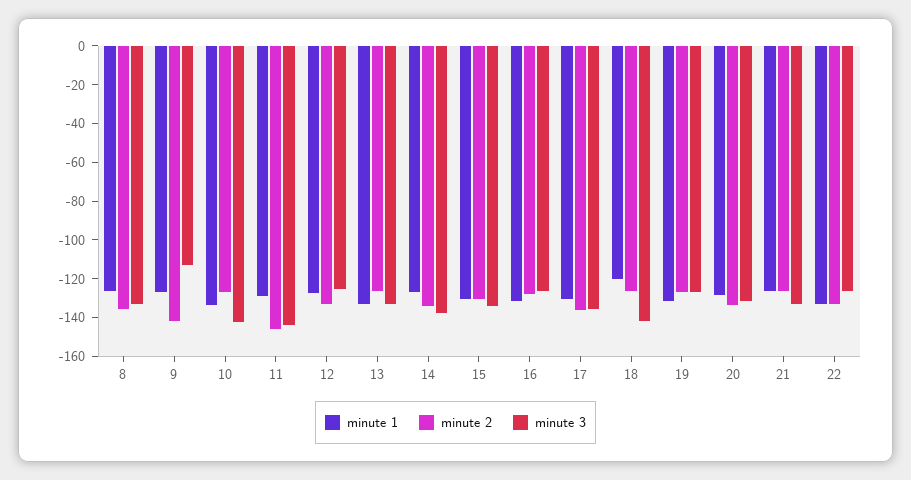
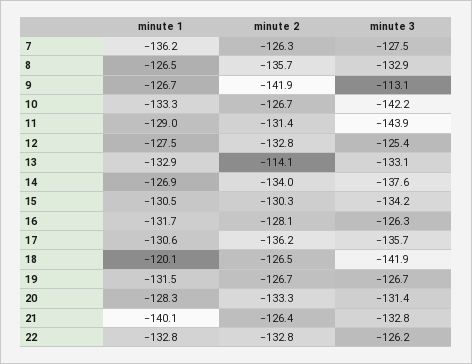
minute 2, 11: -145 -> -131.4
minute 2, 13: -125 -> -114.1
minute 1, 21: -125 -> -140.1
minute 1, 7: none -> -136.2
minute 2, 7: none -> -126.3
minute 3, 7: none -> -127.5

